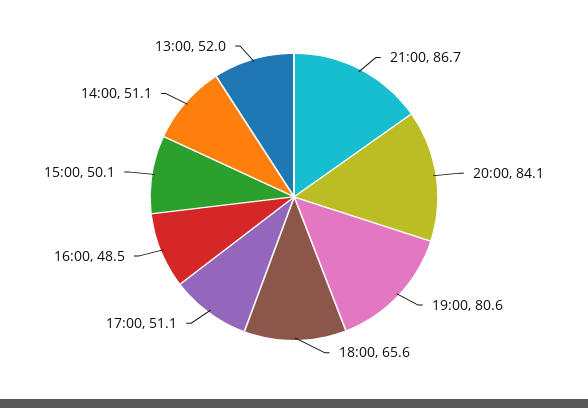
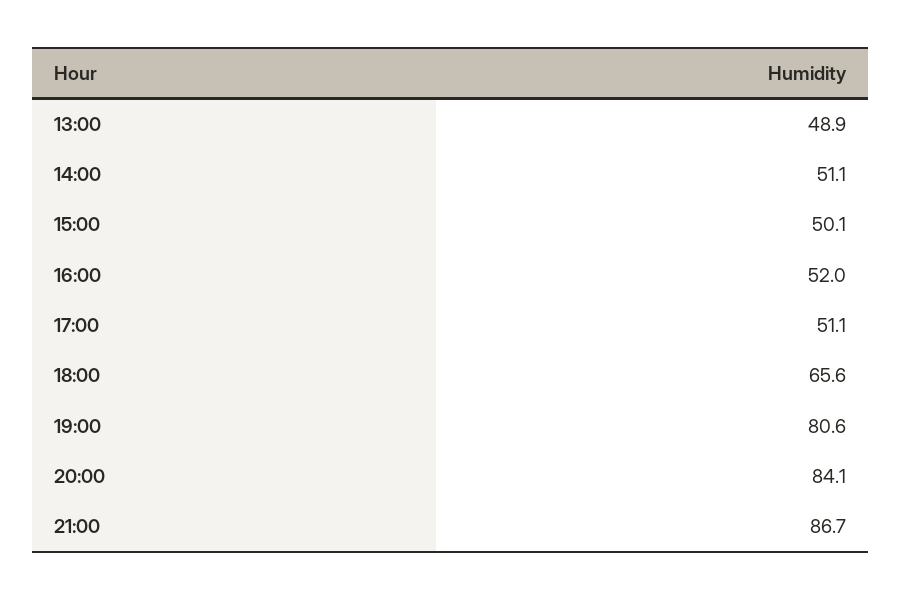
16:00: 48.5 -> 52
13:00: 52 -> 48.9

